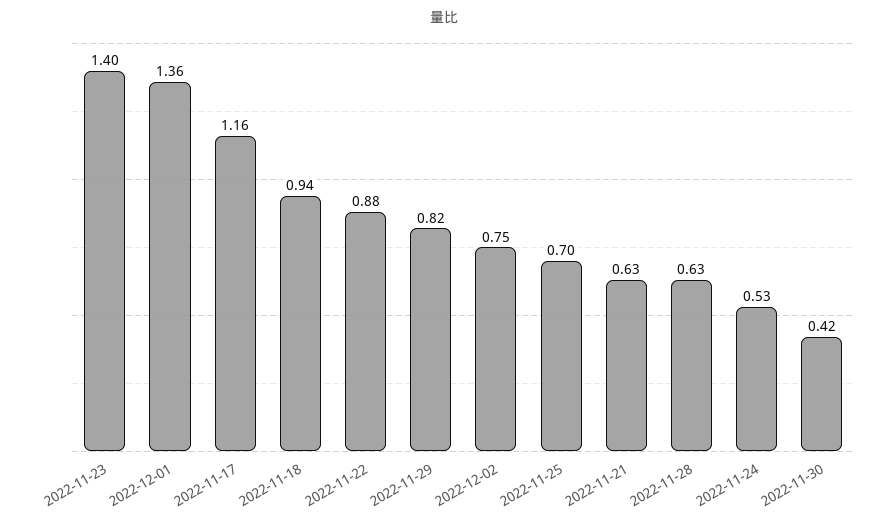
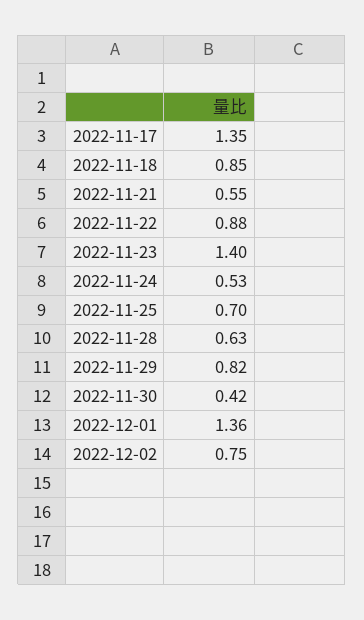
2022-11-17: 1.16 -> 1.35
2022-11-18: 0.94 -> 0.85
2022-11-21: 0.63 -> 0.55

